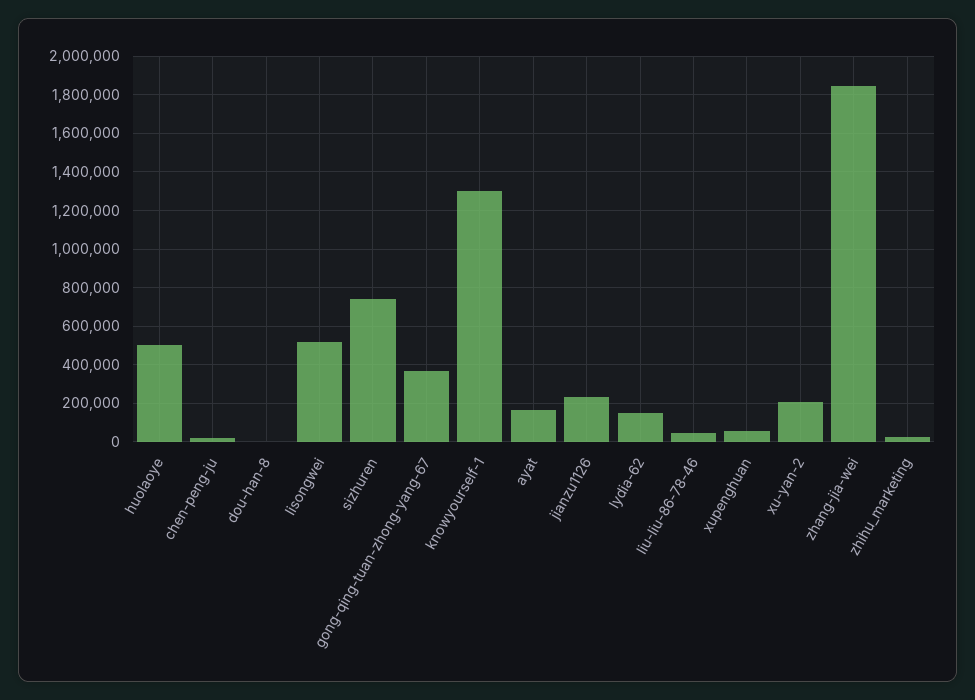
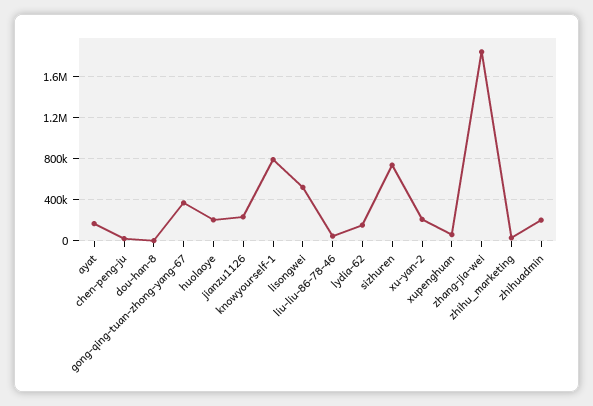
huolaoye: 500000 -> 200000
knowyourself-1: 1300000 -> 800000
zhihuadmin: none -> 200000

